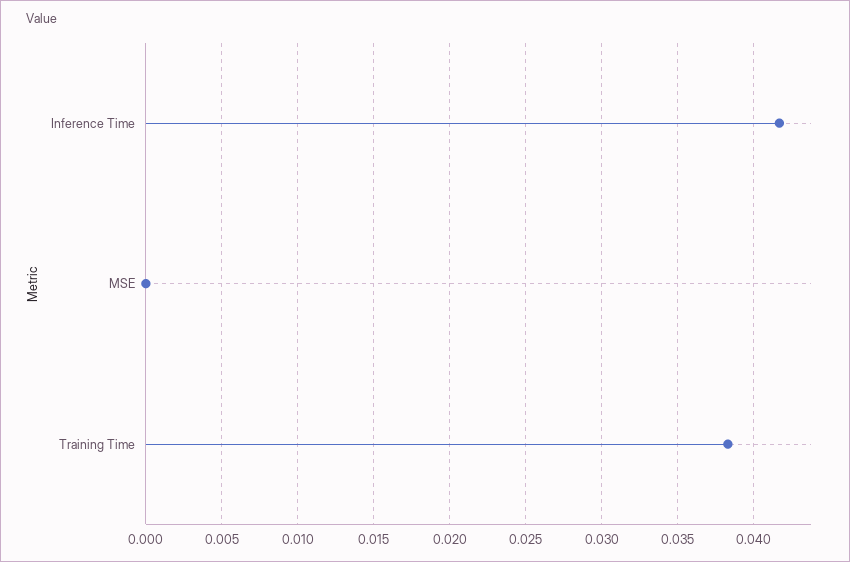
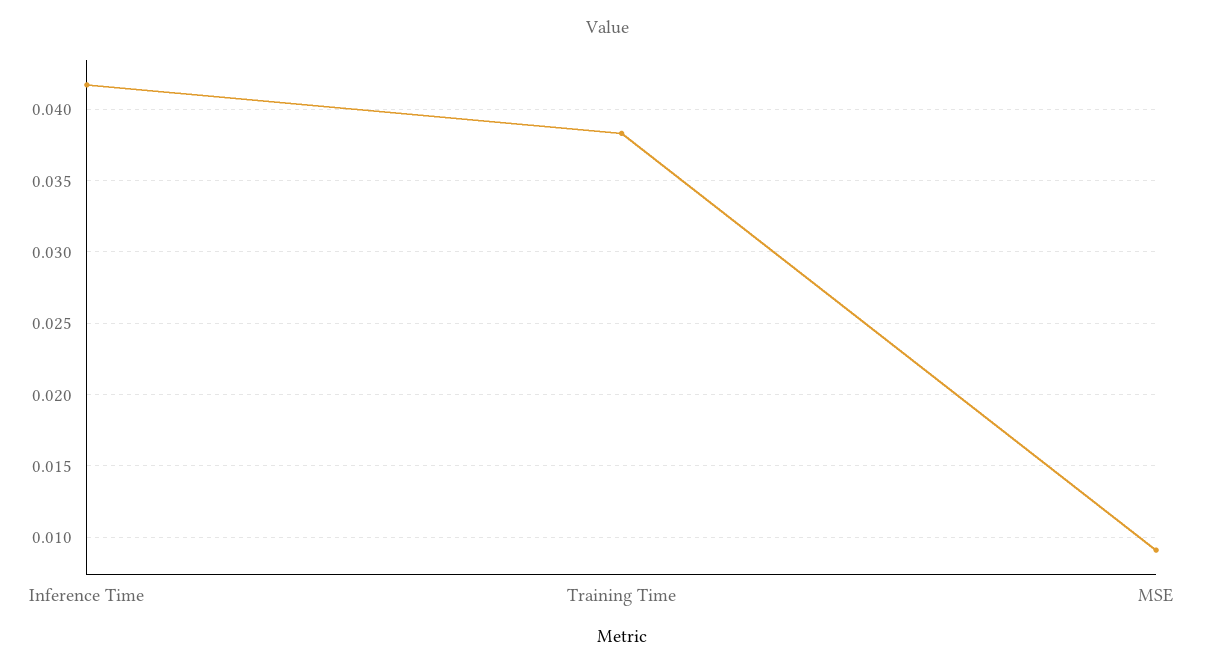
MSE: 0 -> 0.009

